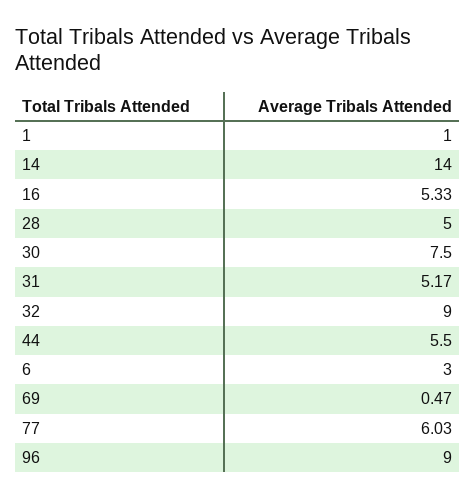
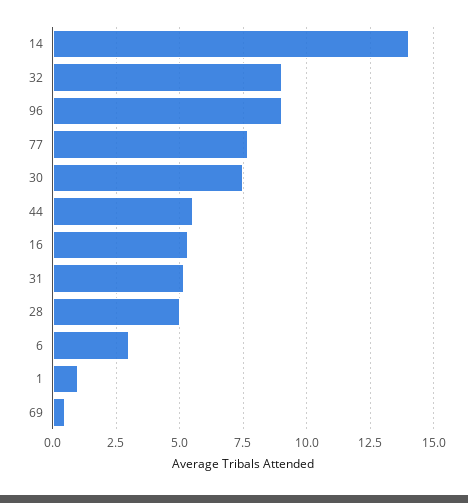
77: 6.03 -> 7.75

